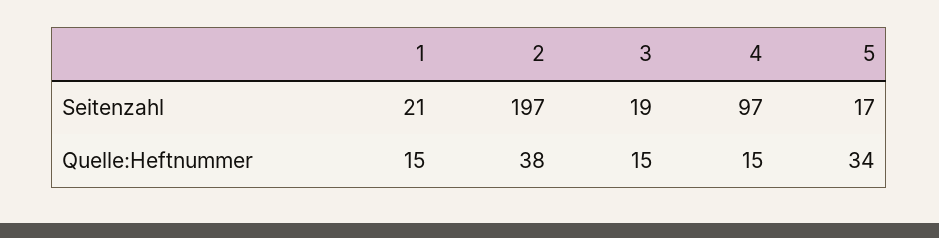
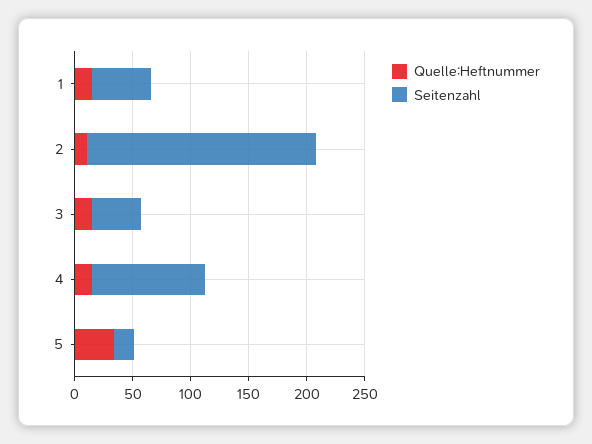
Seitenzahl, 1: 21 -> 50
Seitenzahl, 3: 19 -> 40
Quelle:Heftnummer, 2: 38 -> 10

